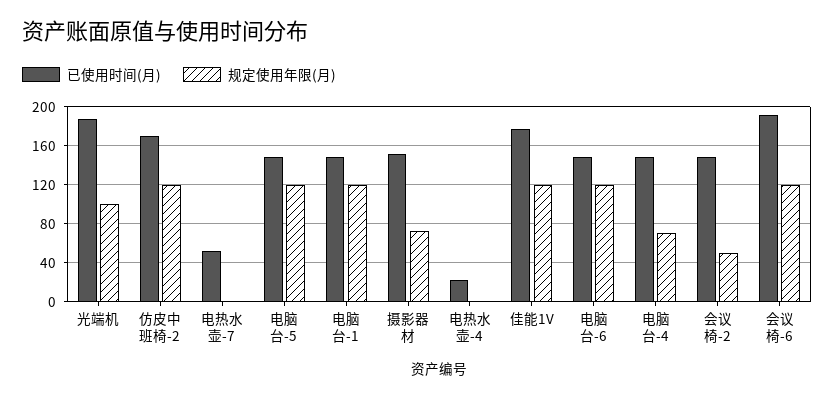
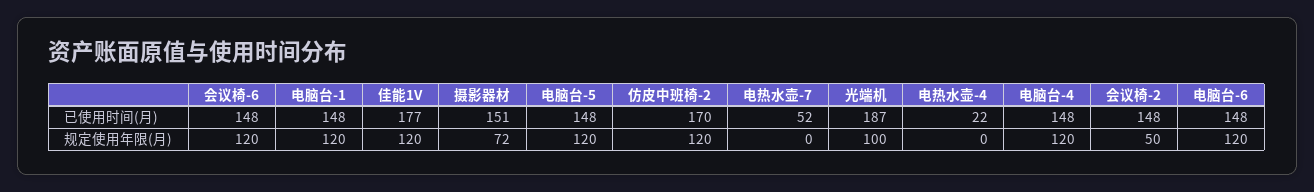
规定使用年限(月), 电脑台-4: 70 -> 120
已使用时间(月), 会议椅-6: 190 -> 148

